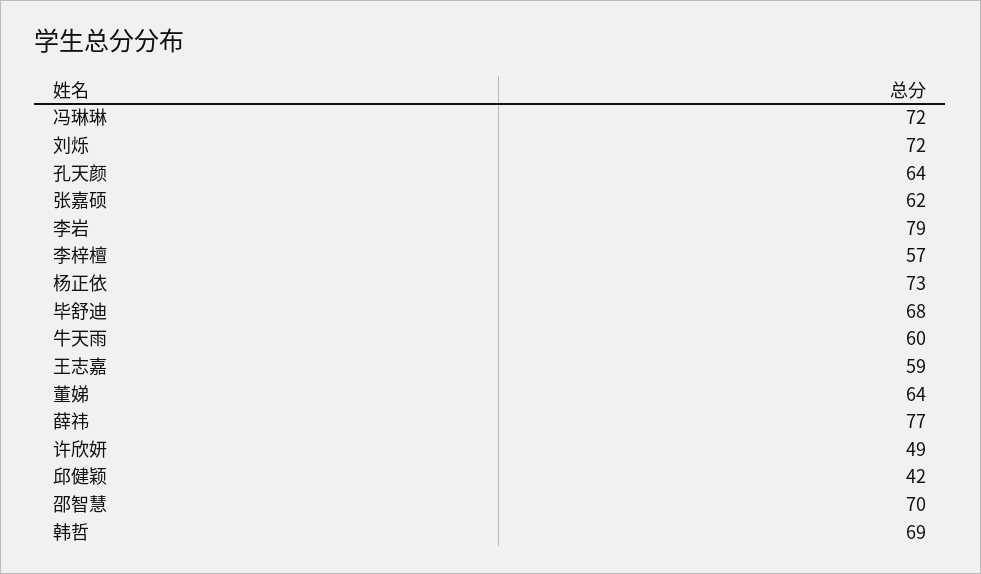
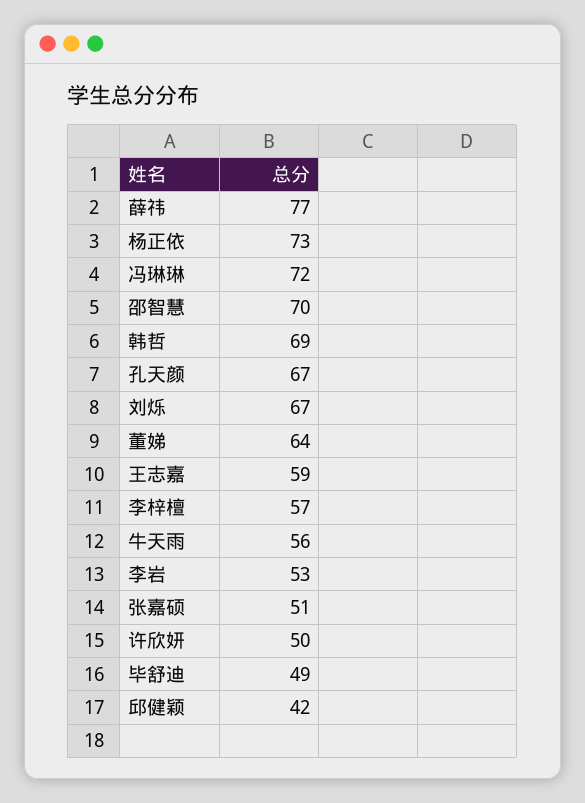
刘烁: 72 -> 67
孔天颜: 64 -> 67
张嘉硕: 62 -> 51
李岩: 79 -> 53
毕舒迪: 68 -> 49
牛天雨: 60 -> 56
许欣妍: 49 -> 50

